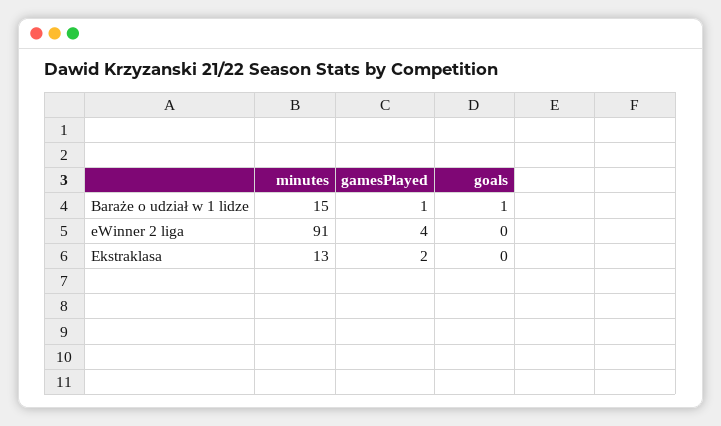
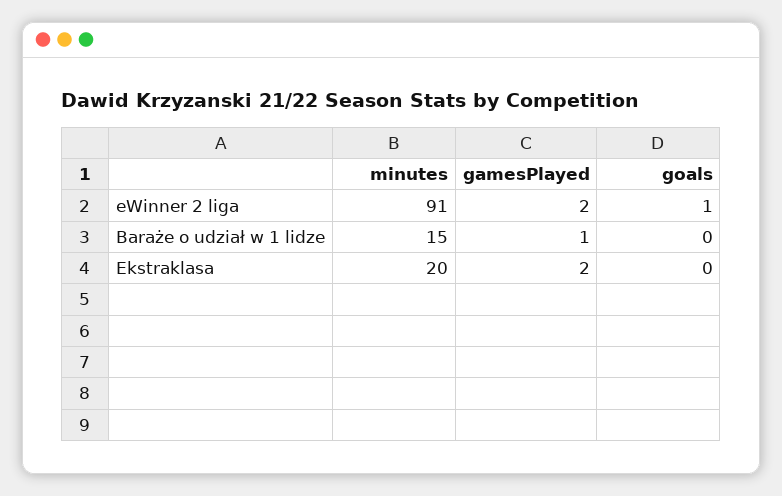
goals, Baraże o udział w 1 lidze: 1 -> 0
gamesPlayed, eWinner 2 liga: 4 -> 2
goals, eWinner 2 liga: 0 -> 1
minutes, Ekstraklasa: 13 -> 20

